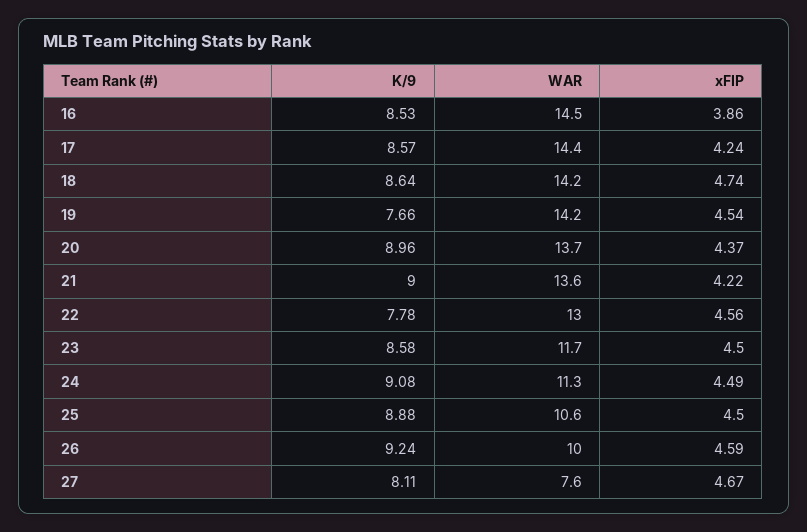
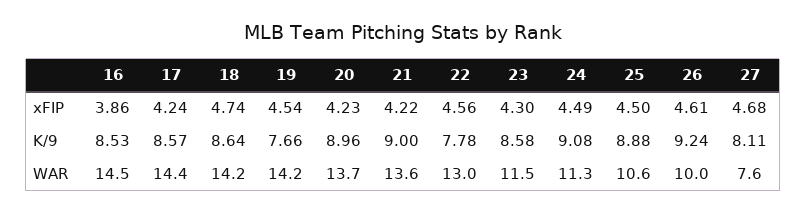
xFIP, 20: 4.37 -> 4.23
WAR, 23: 11.7 -> 11.5
xFIP, 23: 4.5 -> 4.3
xFIP, 26: 4.59 -> 4.61
xFIP, 27: 4.67 -> 4.68

